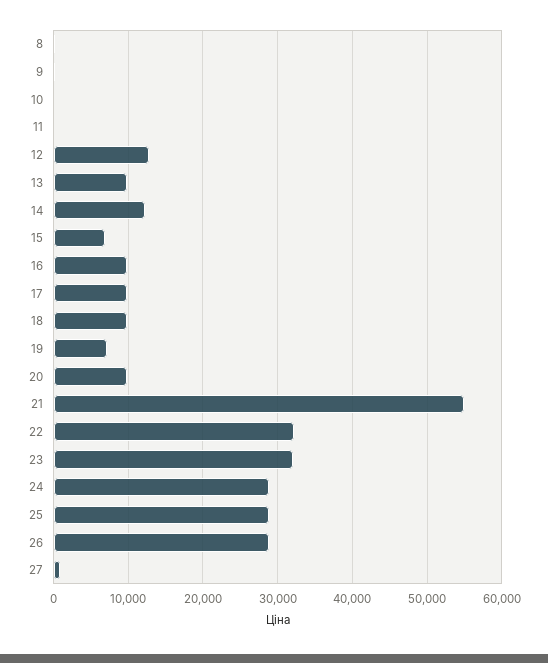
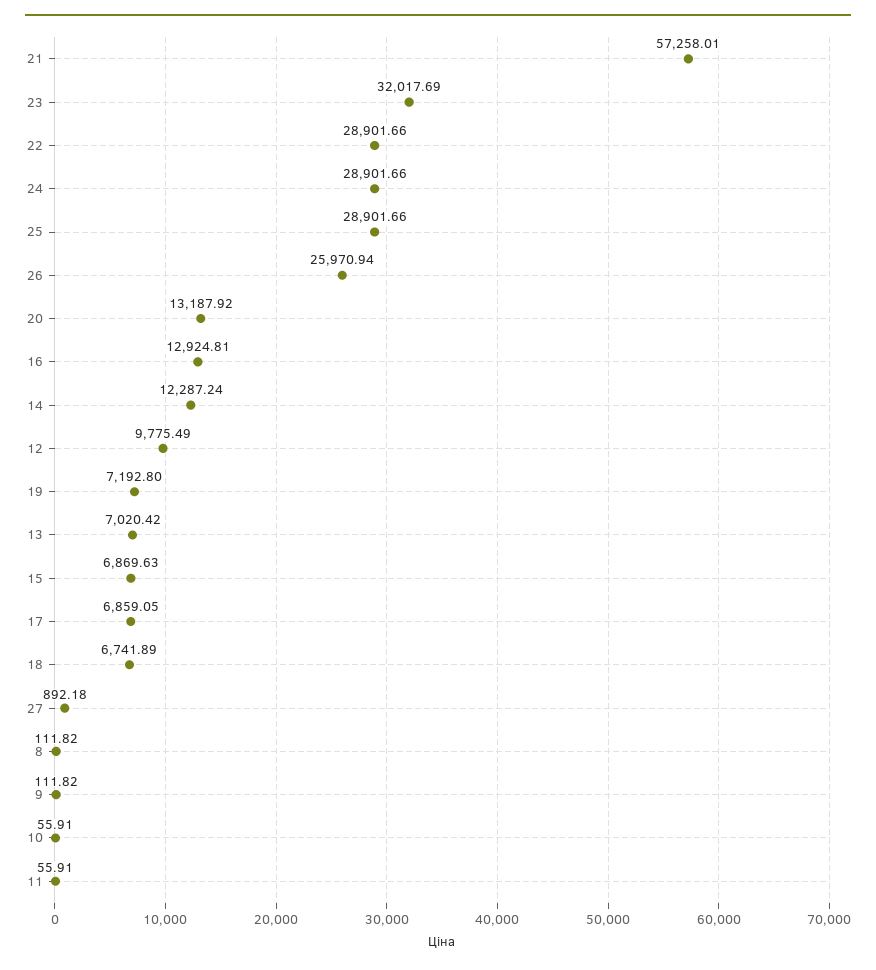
12: 13000 -> 9775.49
13: 10000 -> 7020.42
16: 10000 -> 12924.81
17: 10000 -> 6859.05
18: 10000 -> 6741.89
20: 10000 -> 13187.92
21: 55000 -> 57258.01
22: 32000 -> 28901.66
26: 29000 -> 25970.94

